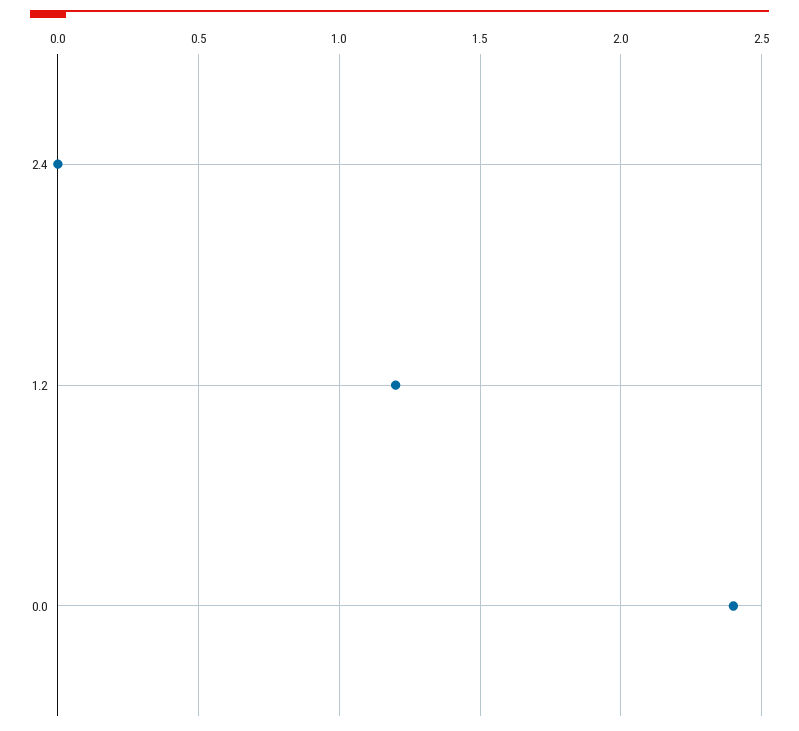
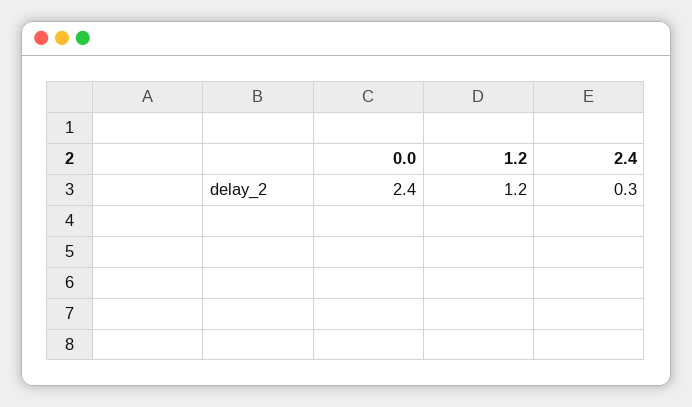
2.4: 0 -> 0.3

